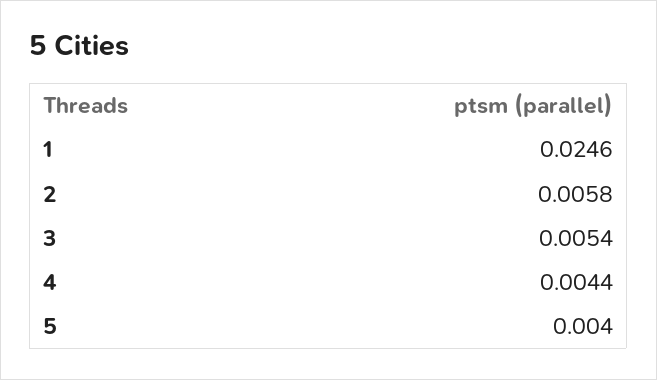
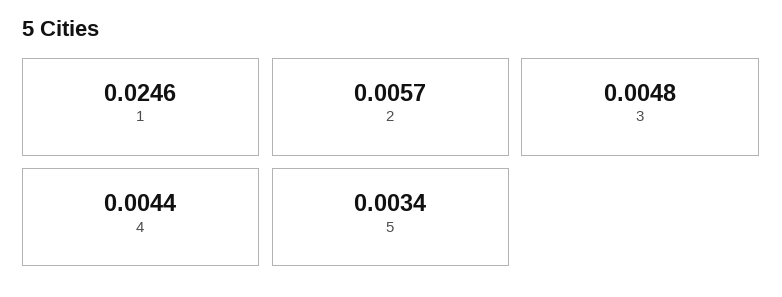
2: 0.0058 -> 0.0057
3: 0.0054 -> 0.0048
5: 0.004 -> 0.0034

